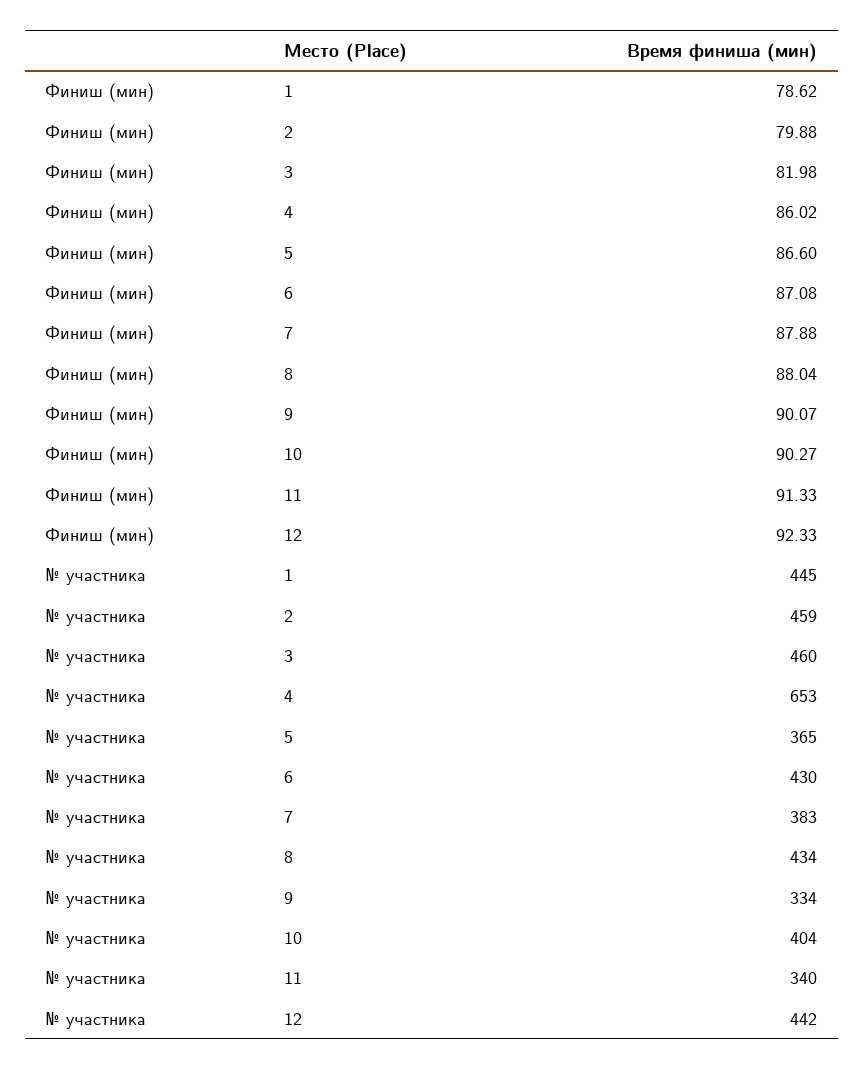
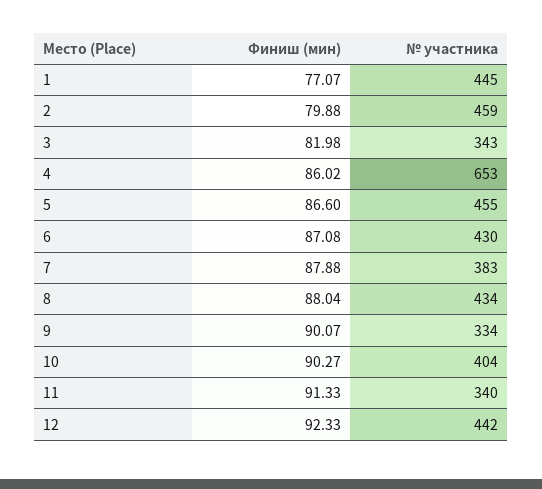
Финиш (мин), 1: 78.62 -> 77.07
№ участника, 3: 460 -> 343
№ участника, 5: 365 -> 455

